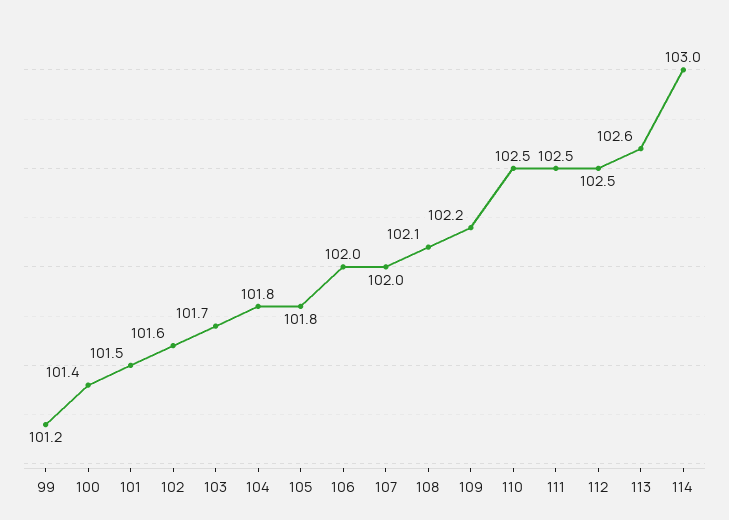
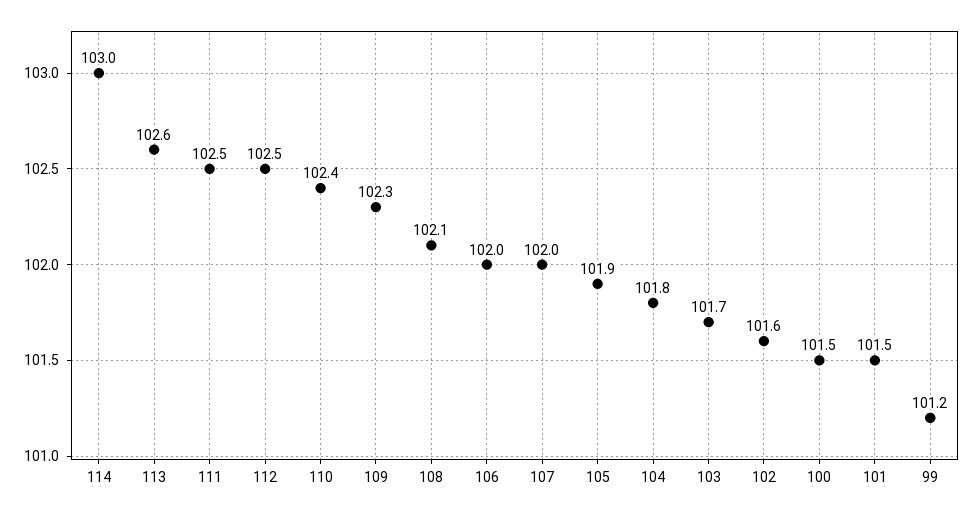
100: 101.4 -> 101.5
105: 101.8 -> 101.9
109: 102.2 -> 102.3
110: 102.5 -> 102.4

